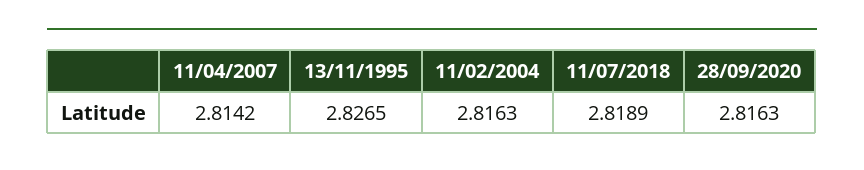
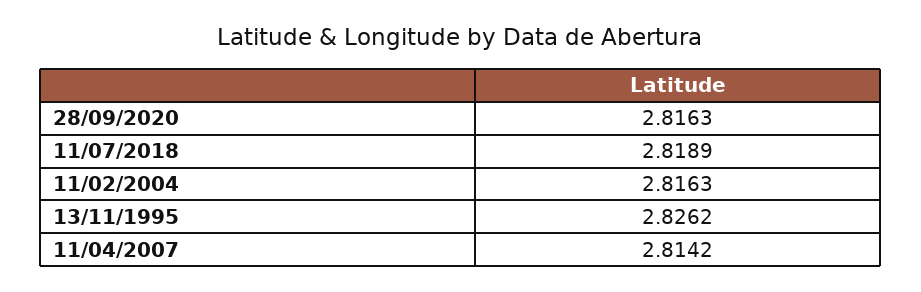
13/11/1995: 2.8265 -> 2.8262

